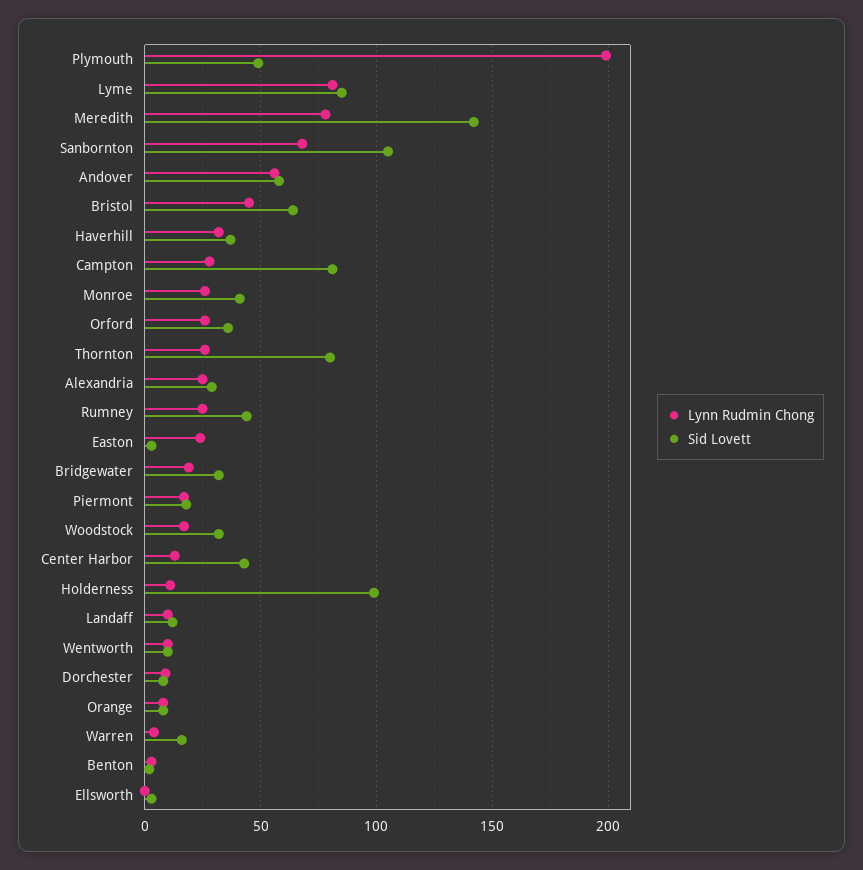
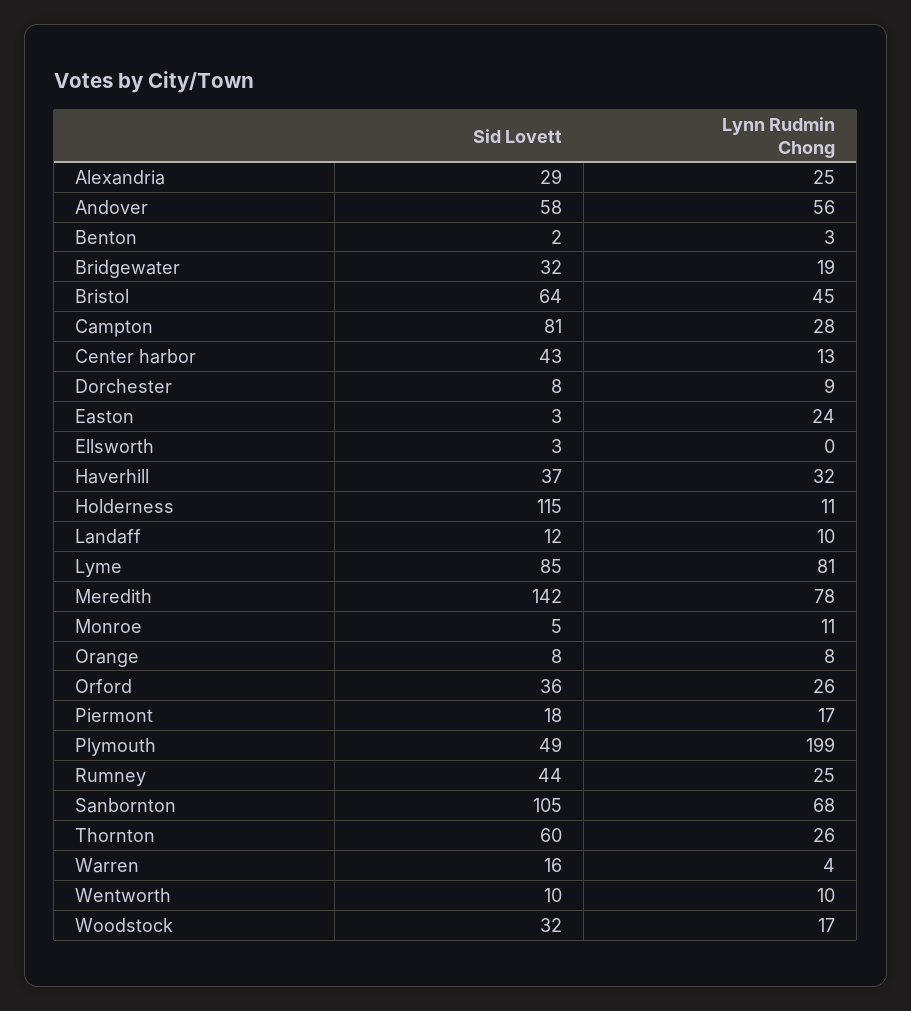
Lynn Rudmin Chong, Monroe: 25 -> 11
Sid Lovett, Monroe: 40 -> 5
Sid Lovett, Thornton: 80 -> 60
Sid Lovett, Holderness: 100 -> 115

